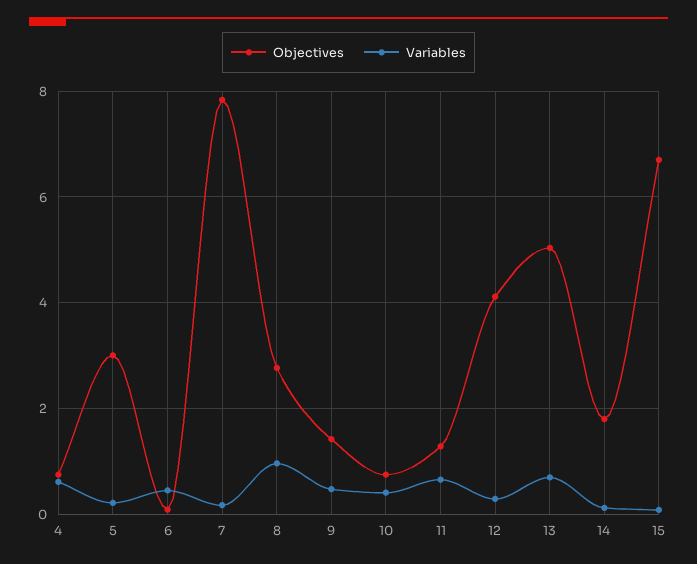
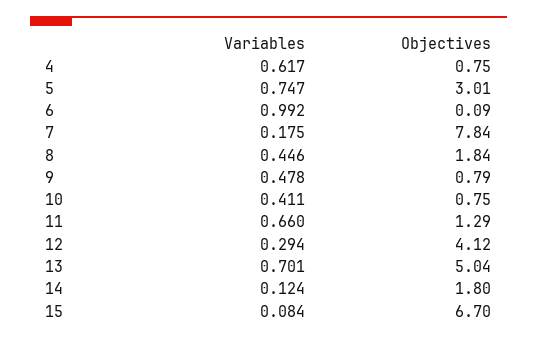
Variables, 5: 0.2 -> 0.747
Variables, 6: 0.4 -> 0.992
Objectives, 8: 2.8 -> 1.84
Variables, 8: 1 -> 0.446
Objectives, 9: 1.4 -> 0.79

